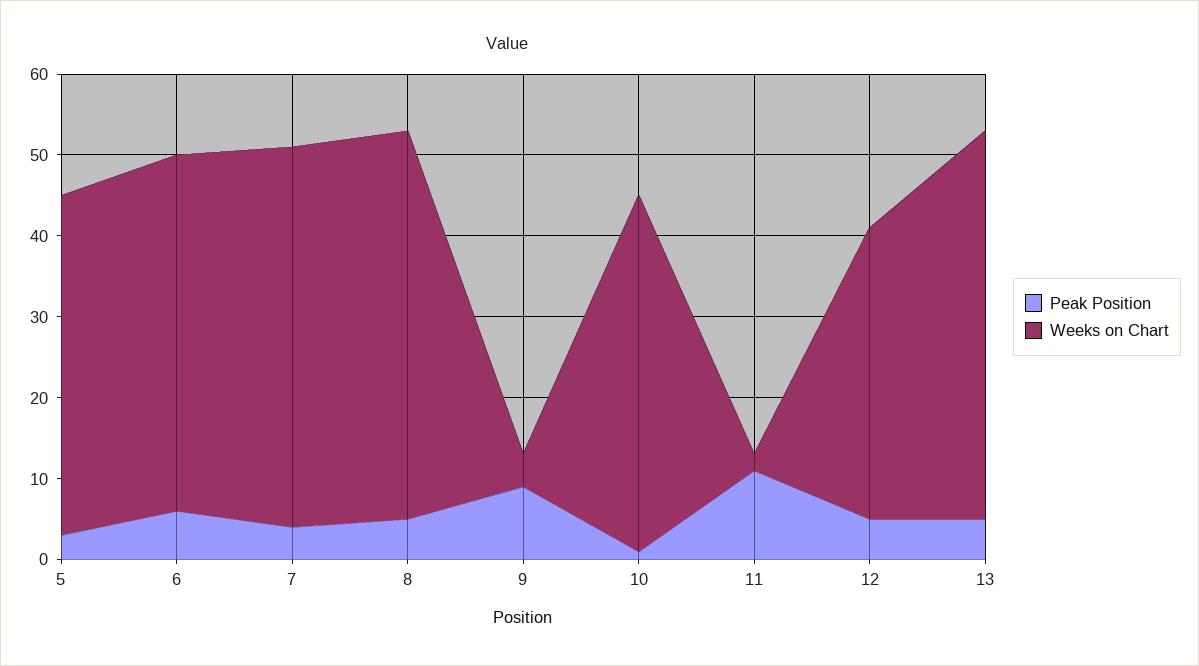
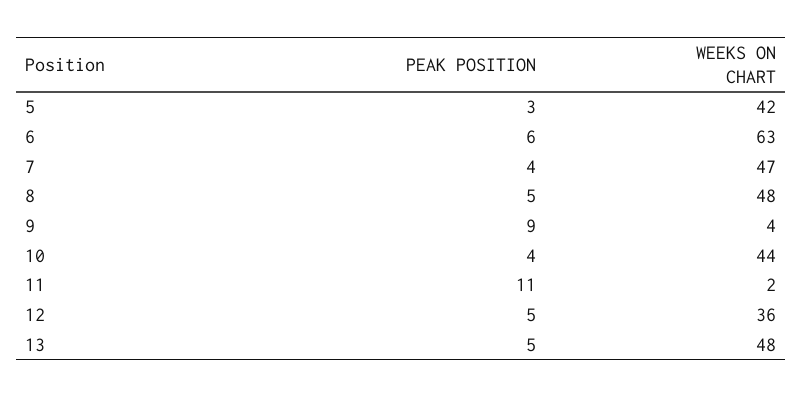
Weeks on Chart, 6: 44 -> 63
Peak Position, 10: 1 -> 4

